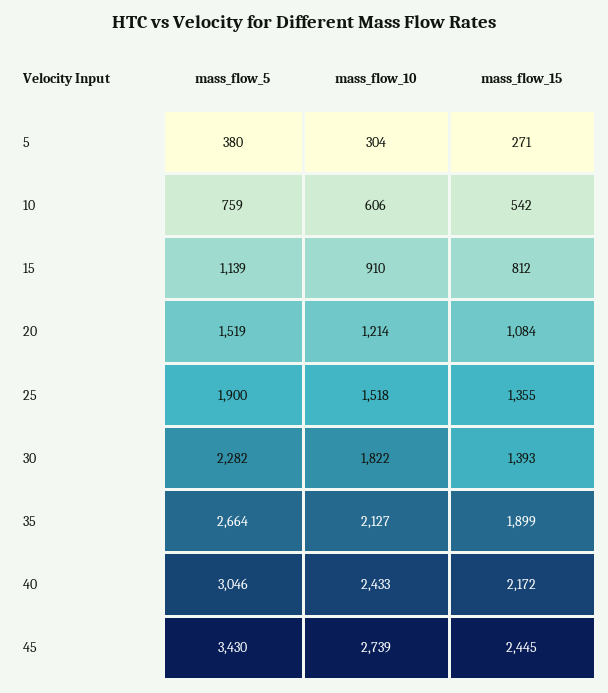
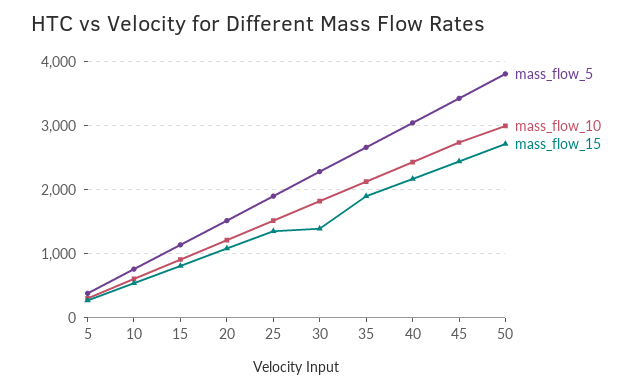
mass_flow_5, 50: none -> 3800
mass_flow_10, 50: none -> 3000
mass_flow_15, 50: none -> 2700

